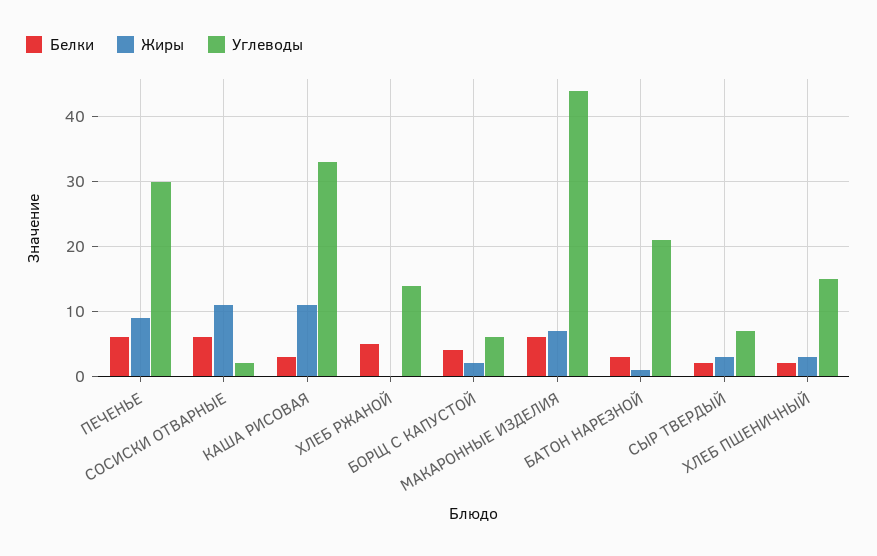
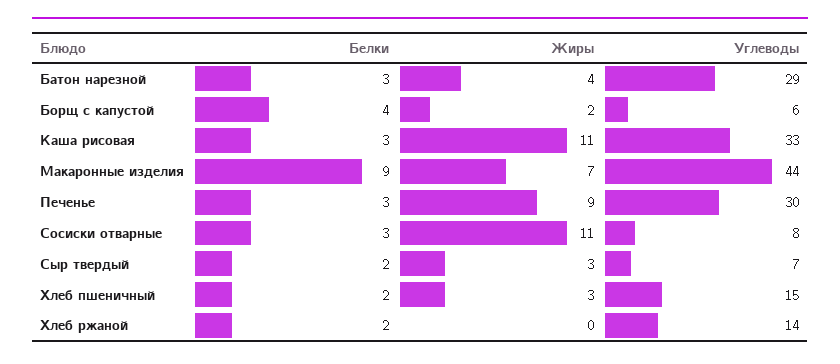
Белки, ПЕЧЕНЬЕ: 6 -> 3
Белки, СОСИСКИ ОТВАРНЫЕ: 6 -> 3
Углеводы, СОСИСКИ ОТВАРНЫЕ: 2 -> 8
Белки, ХЛЕБ РЖАНОЙ: 5 -> 2
Белки, МАКАРОННЫЕ ИЗДЕЛИЯ: 6 -> 9
Жиры, БАТОН НАРЕЗНОЙ: 1 -> 4
Углеводы, БАТОН НАРЕЗНОЙ: 21 -> 29

